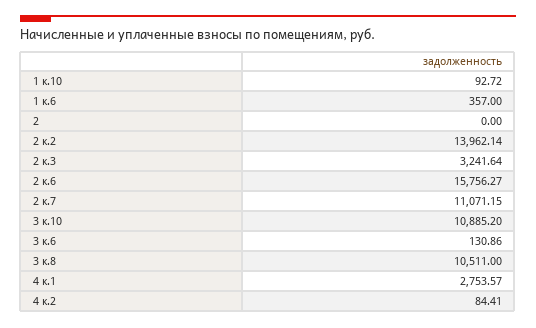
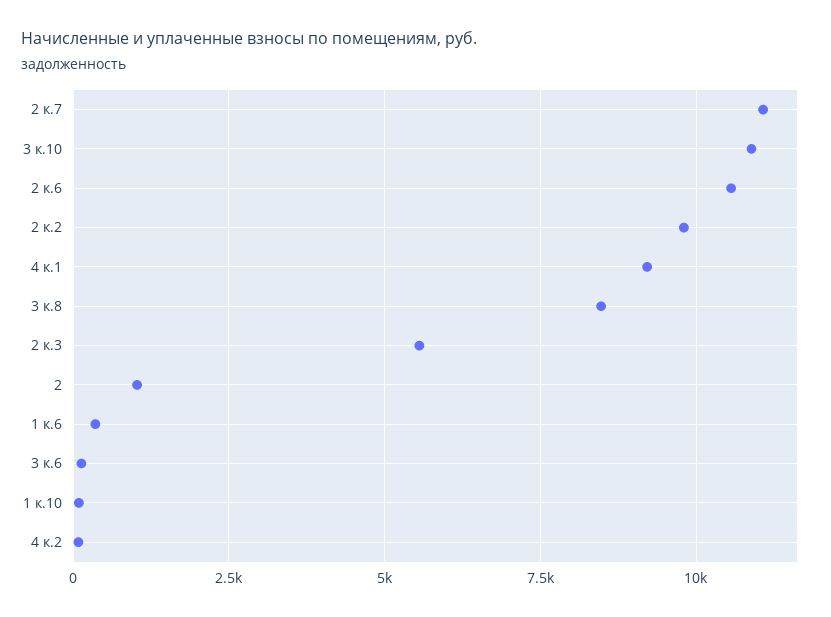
2: 0 -> 1000
2 к.2: 13962.14 -> 9750
2 к.3: 3241.64 -> 5500
2 к.6: 15756.27 -> 10500
3 к.8: 10511 -> 8500
4 к.1: 2753.57 -> 9250

